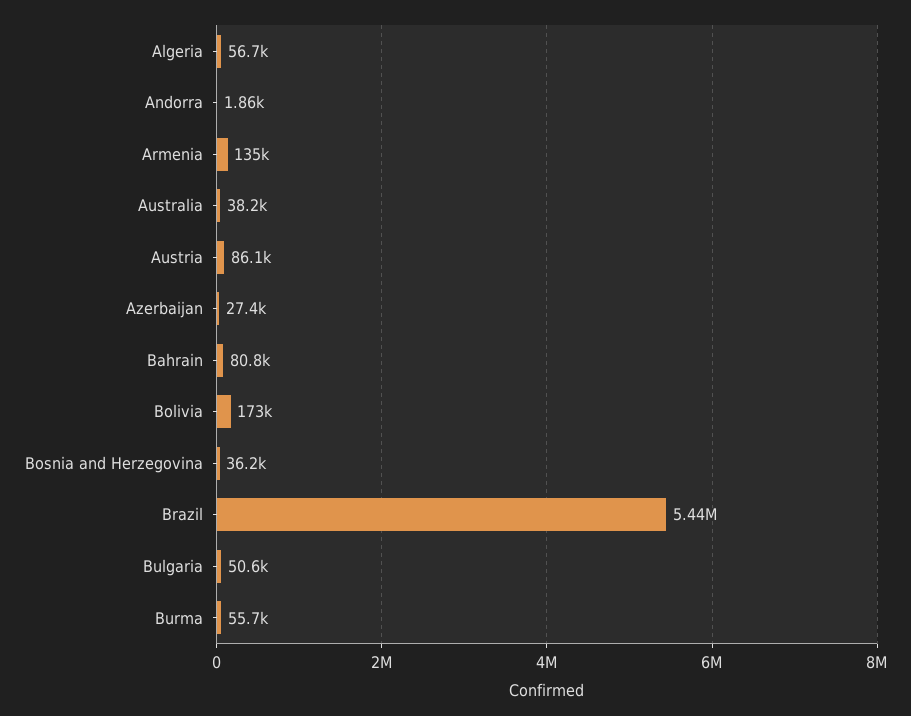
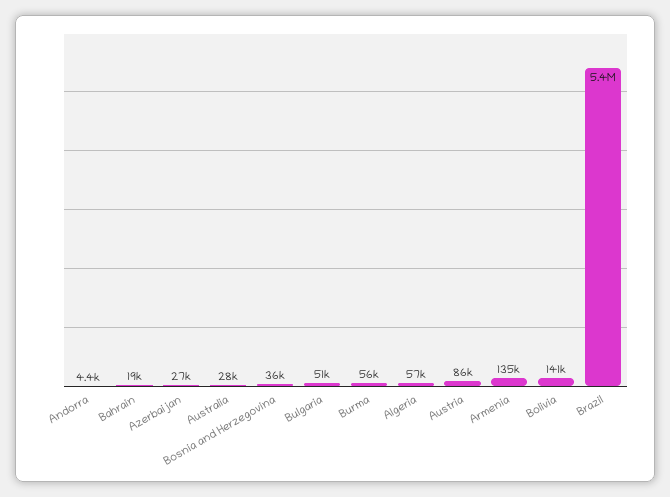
Andorra: 1860 -> 4400
Australia: 38200 -> 28000
Bahrain: 80800 -> 19000
Bolivia: 173000 -> 141000

